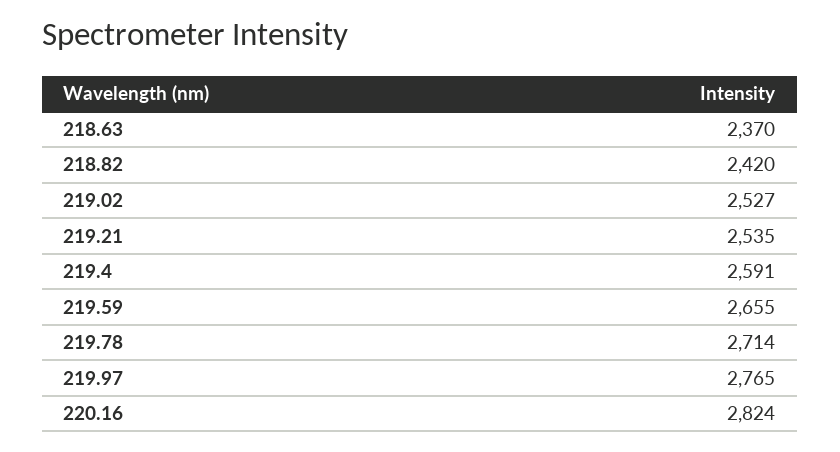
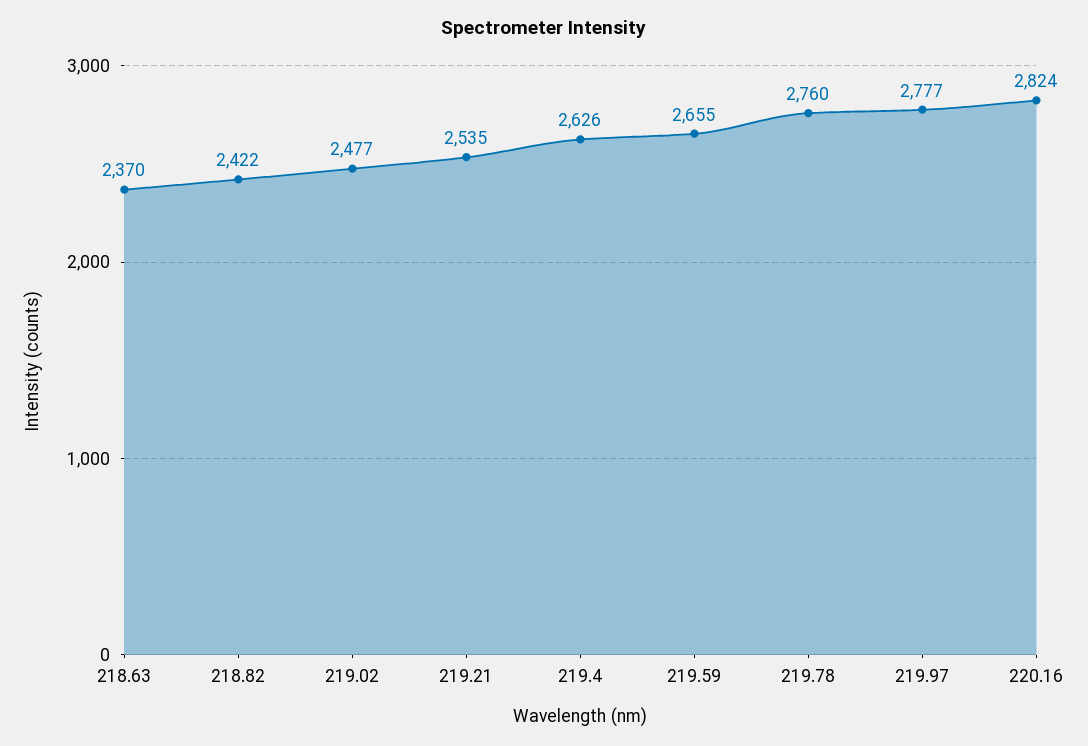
218.82: 2420 -> 2422
219.02: 2527 -> 2477
219.4: 2591 -> 2626
219.78: 2714 -> 2760
219.97: 2765 -> 2777

